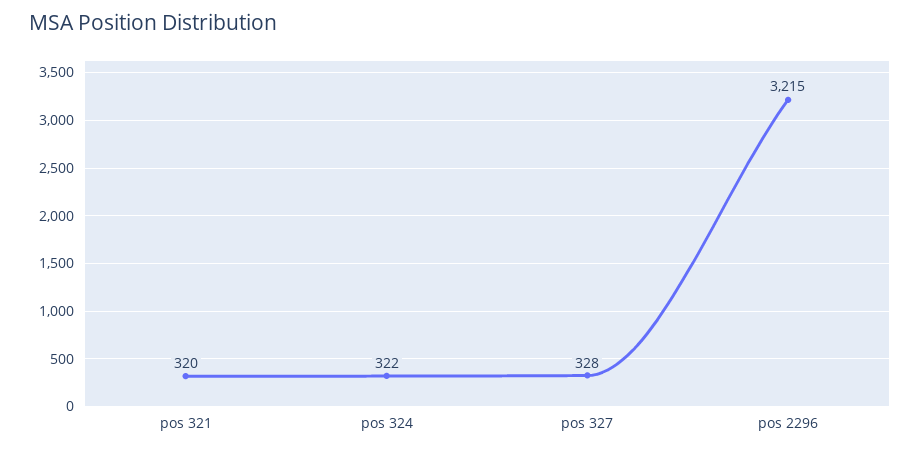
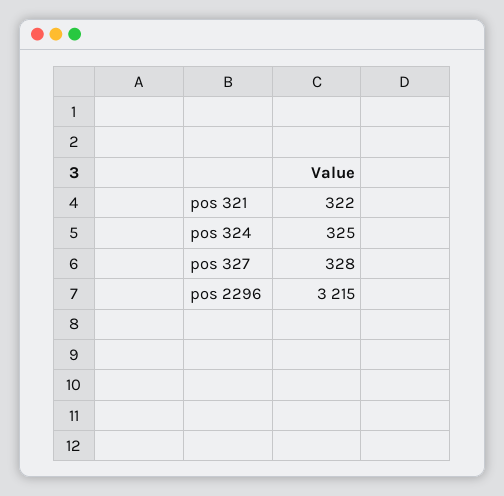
pos 321: 320 -> 322
pos 324: 322 -> 325

